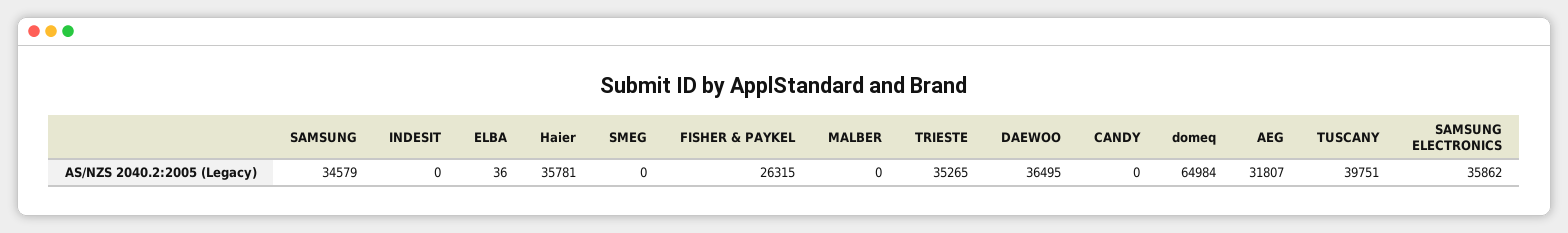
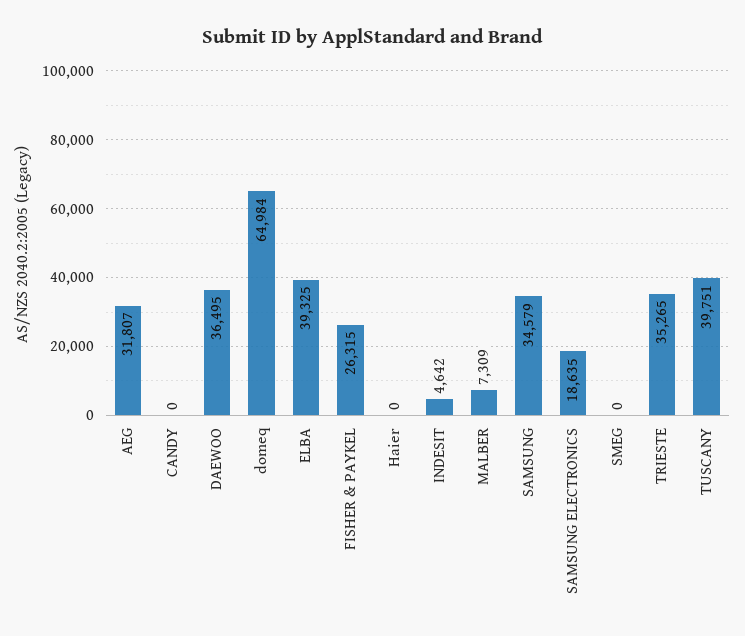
INDESIT: 0 -> 4642
ELBA: 36 -> 39325
Haier: 35781 -> 0
MALBER: 0 -> 7309
SAMSUNG ELECTRONICS: 35862 -> 18635

